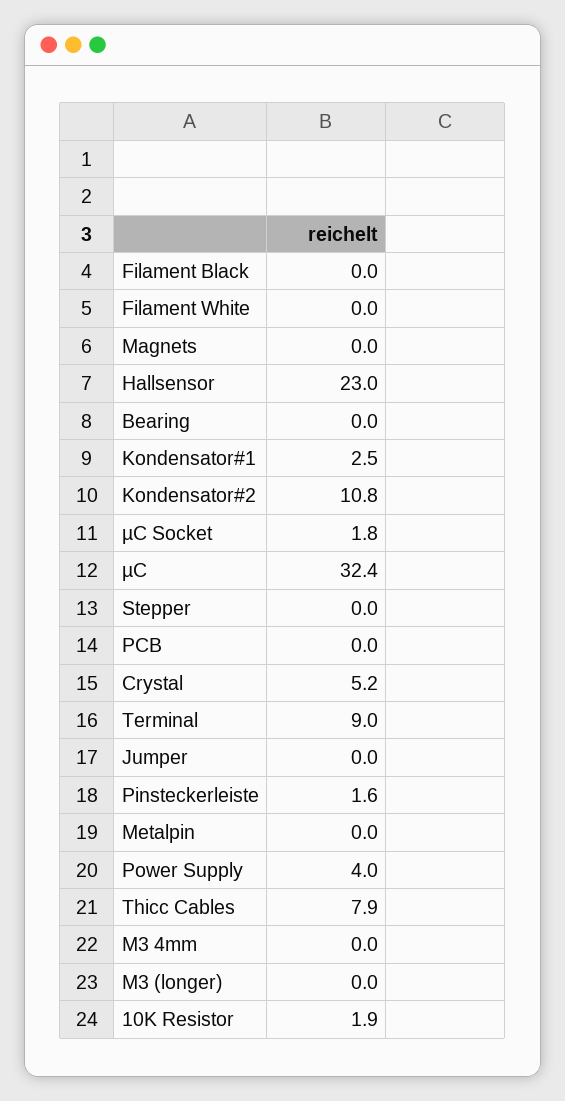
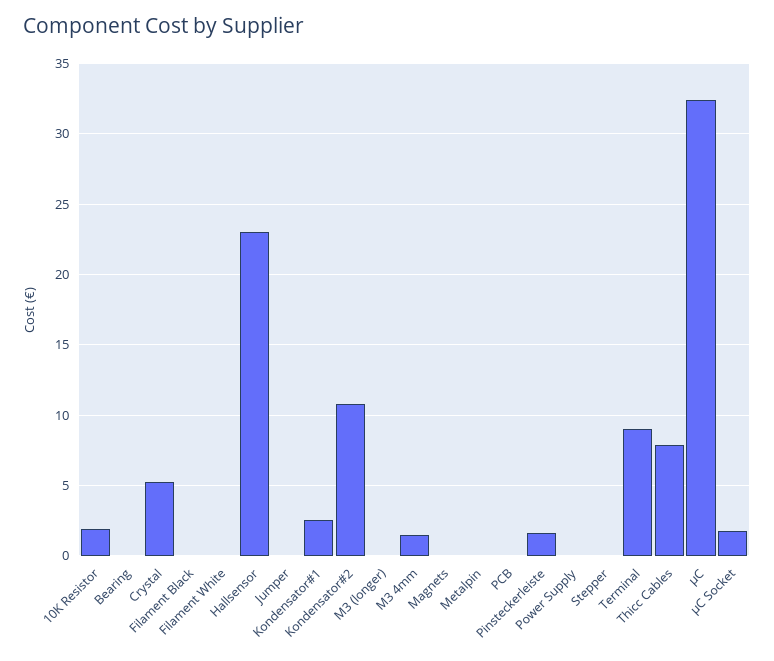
Power Supply: 4 -> 0
M3 4mm: 0 -> 1.5

